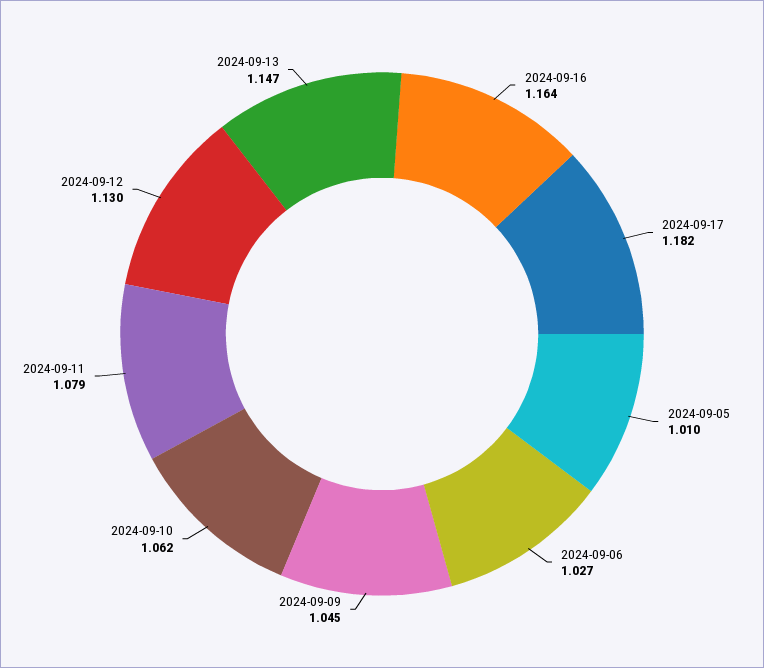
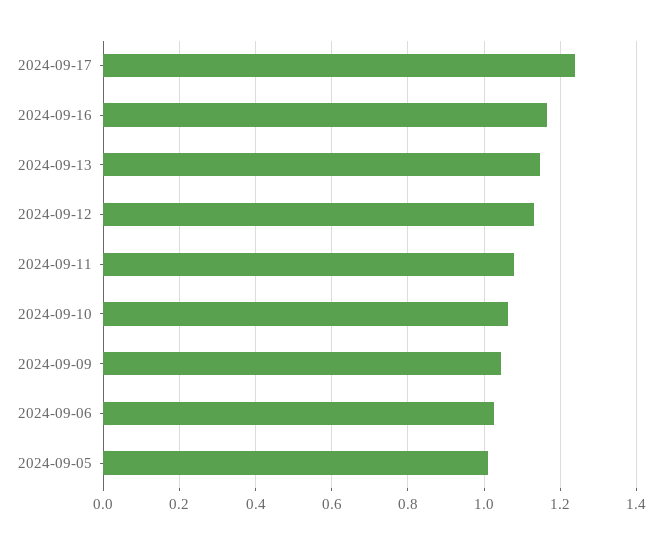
2024-09-17: 1.182 -> 1.24

